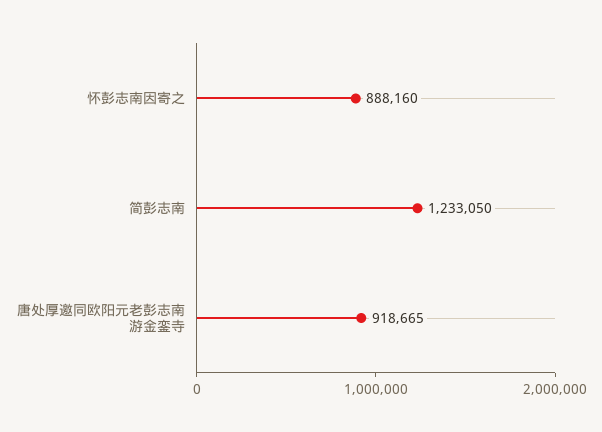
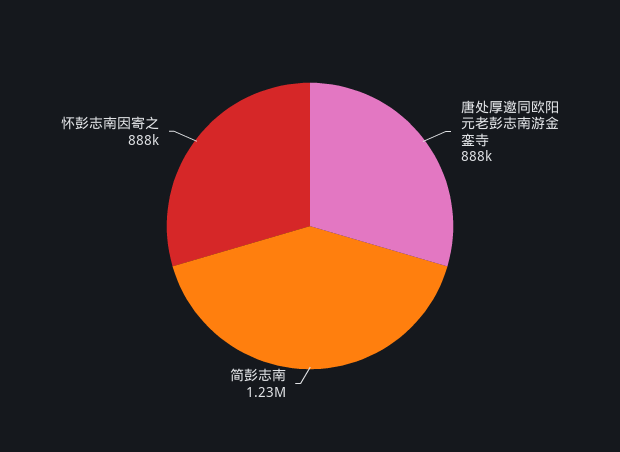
唐处厚邀同欧阳元老彭志南游金銮寺: 918665 -> 888000

